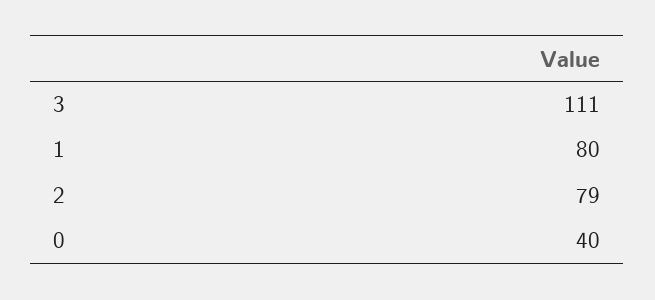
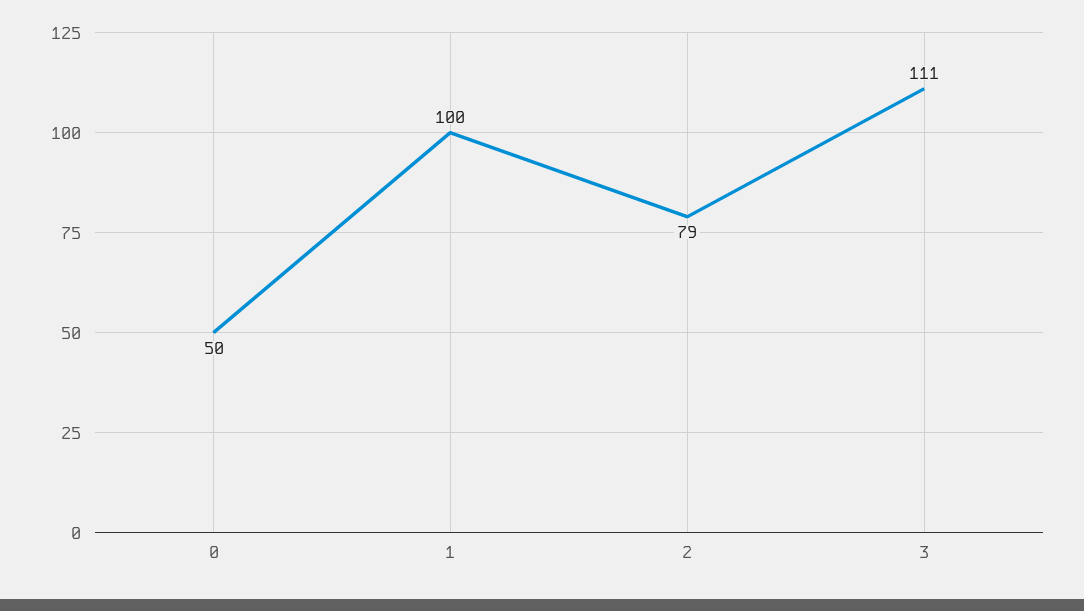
1: 80 -> 100
0: 40 -> 50

